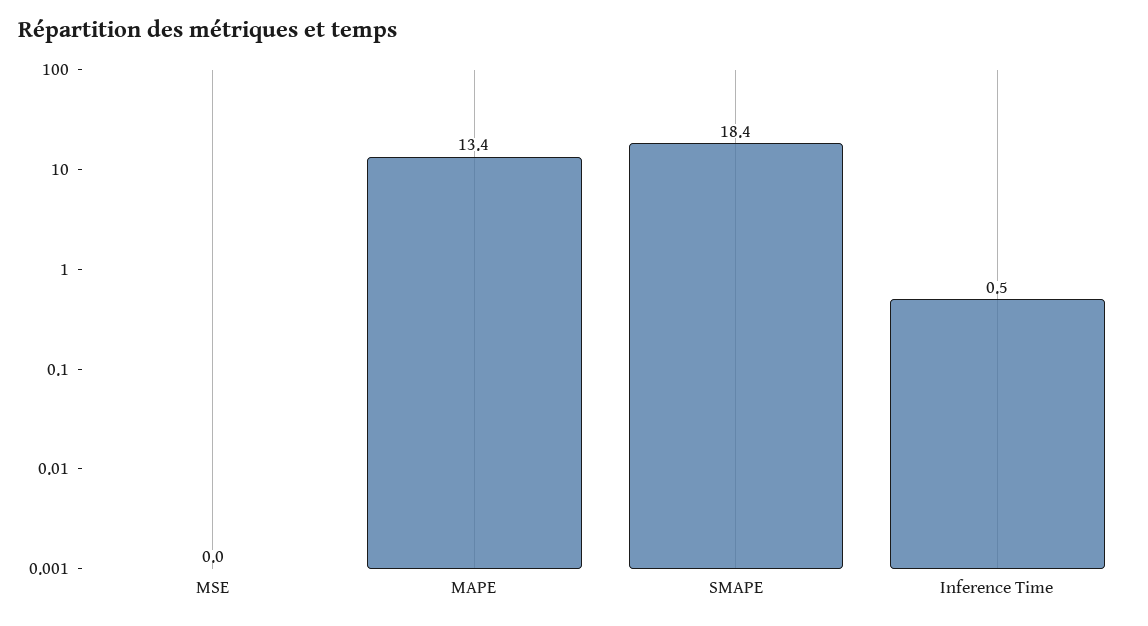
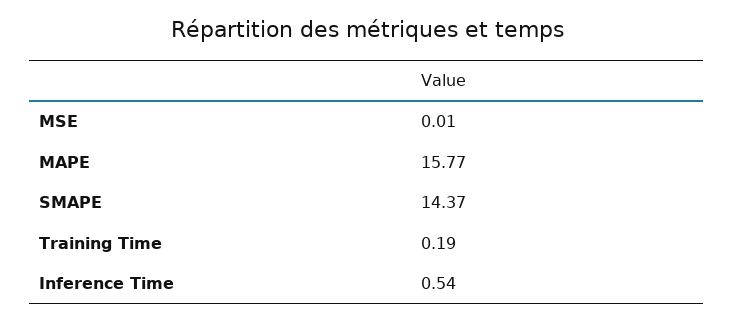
MAPE: 13.4 -> 15.77
SMAPE: 18.4 -> 14.37
Training Time: none -> 0.19

